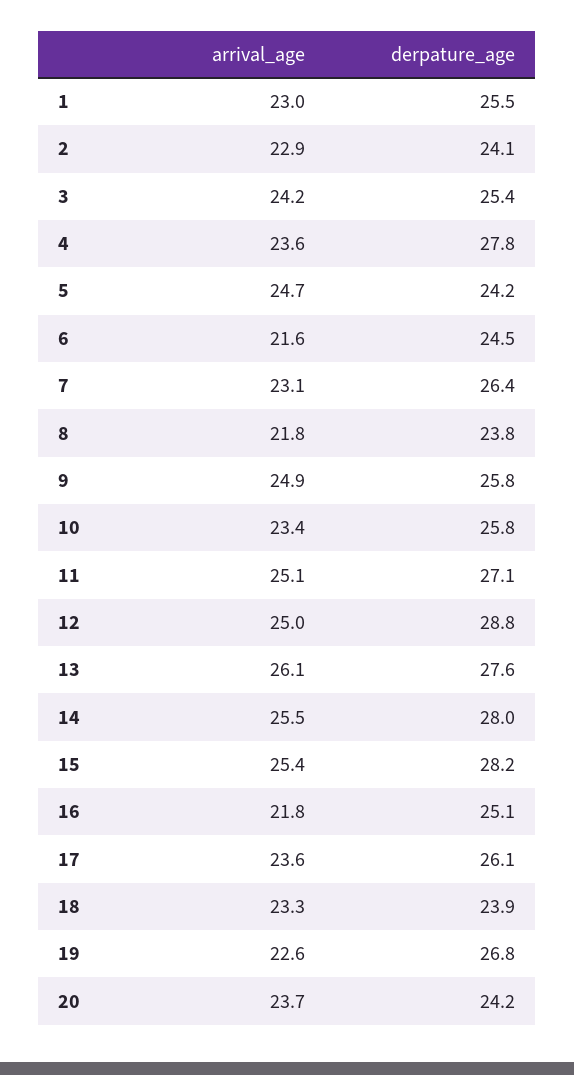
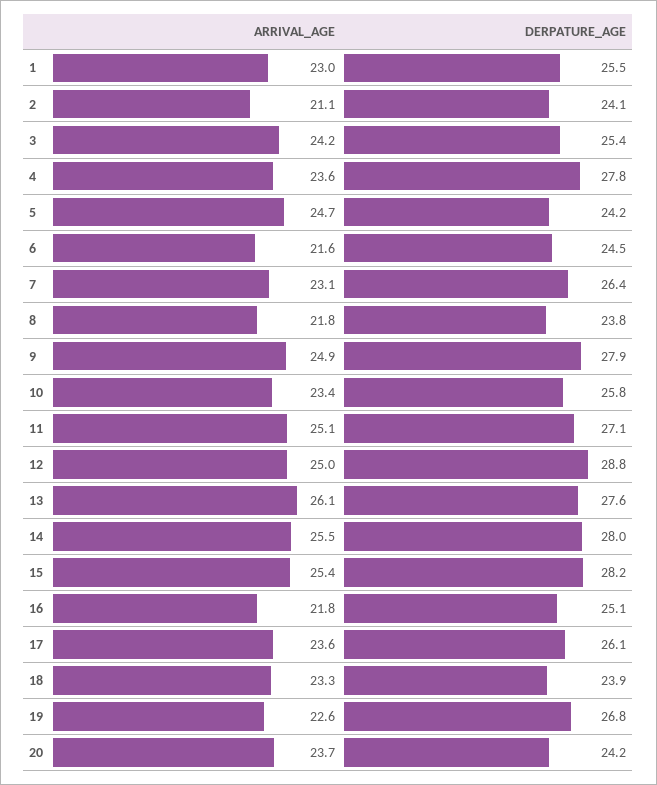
arrival_age, 2: 22.9 -> 21.1
derpature_age, 9: 25.8 -> 27.9

